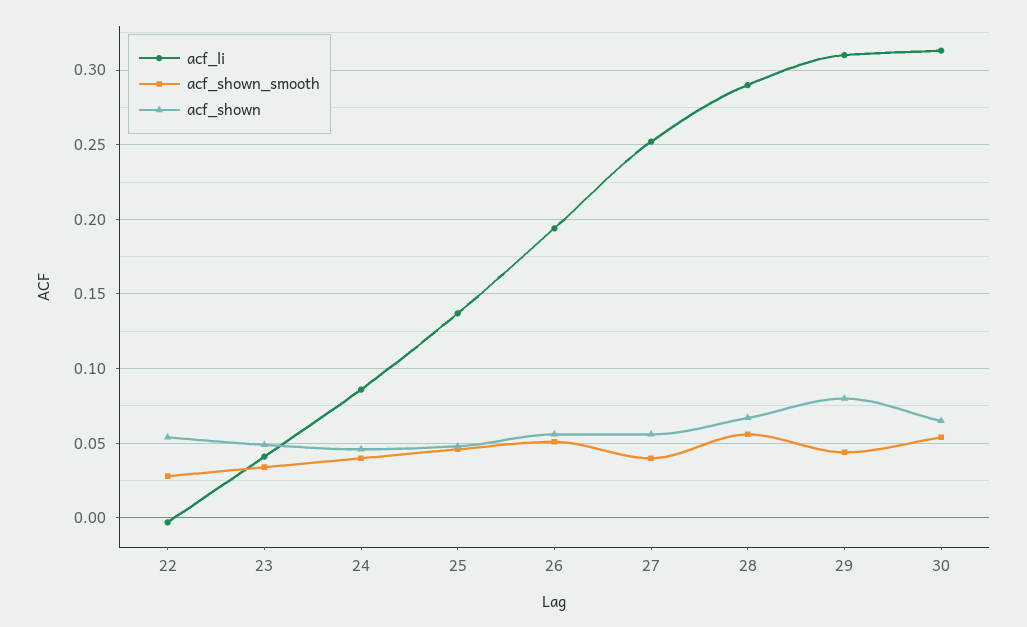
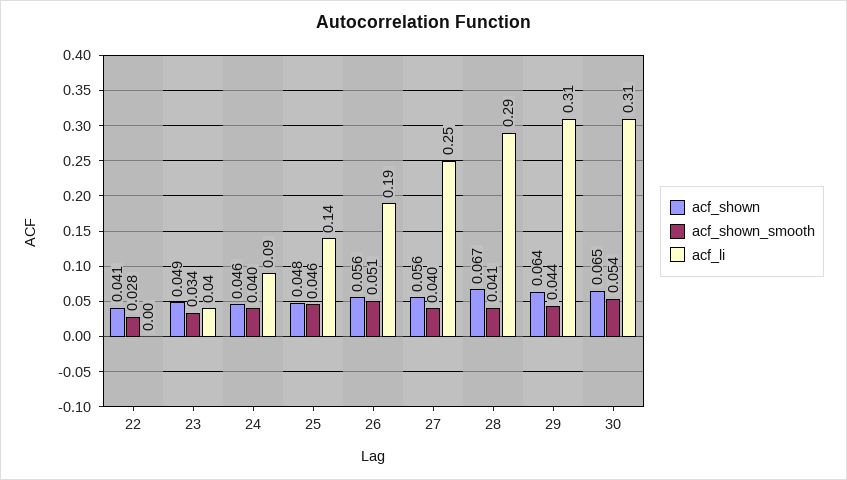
acf_shown, 22: 0.055 -> 0.041
acf_shown_smooth, 28: 0.055 -> 0.041
acf_shown, 29: 0.08 -> 0.064

